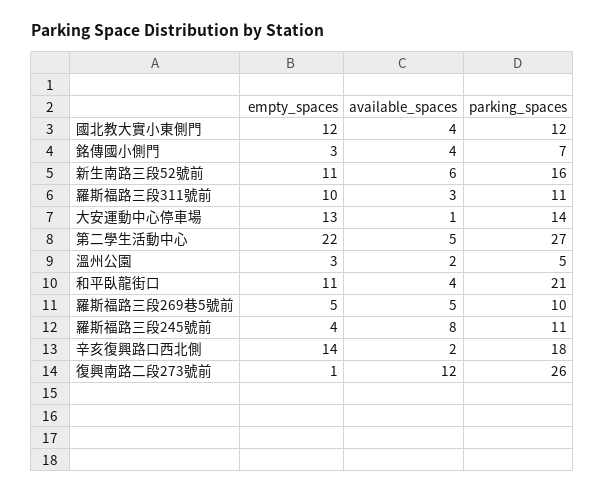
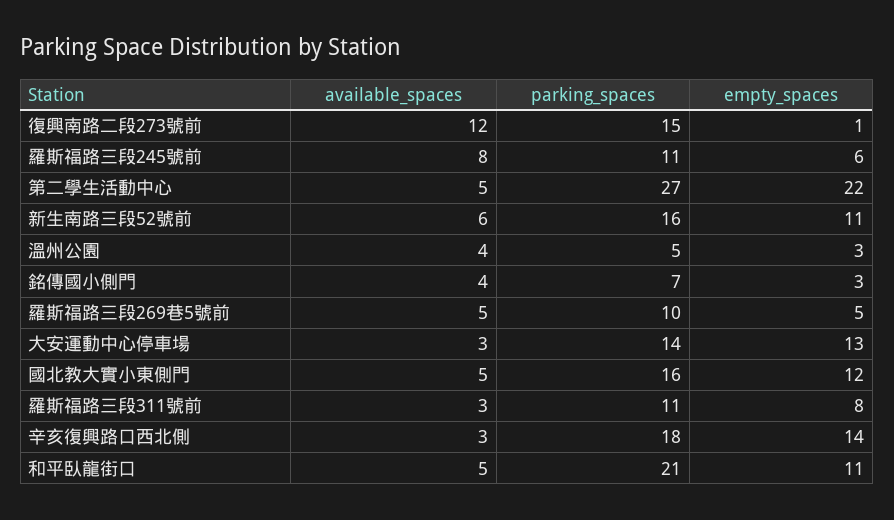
available_spaces, 國北教大實小東側門: 4 -> 5
parking_spaces, 國北教大實小東側門: 12 -> 16
empty_spaces, 羅斯福路三段311號前: 10 -> 8
available_spaces, 大安運動中心停車場: 1 -> 3
available_spaces, 溫州公園: 2 -> 4
available_spaces, 和平臥龍街口: 4 -> 5
empty_spaces, 羅斯福路三段245號前: 4 -> 6
available_spaces, 辛亥復興路口西北側: 2 -> 3
parking_spaces, 復興南路二段273號前: 26 -> 15

